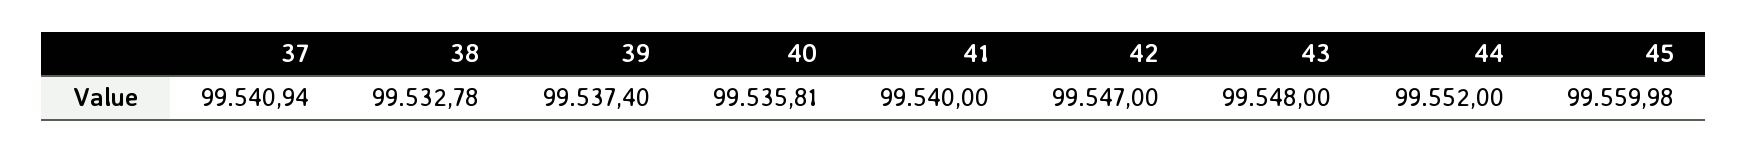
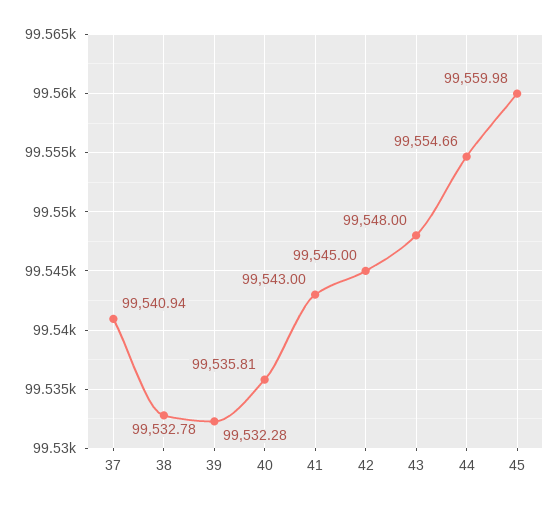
39: 99537.4 -> 99532.28
41: 99540 -> 99543
42: 99547 -> 99545
44: 99552 -> 99554.66

